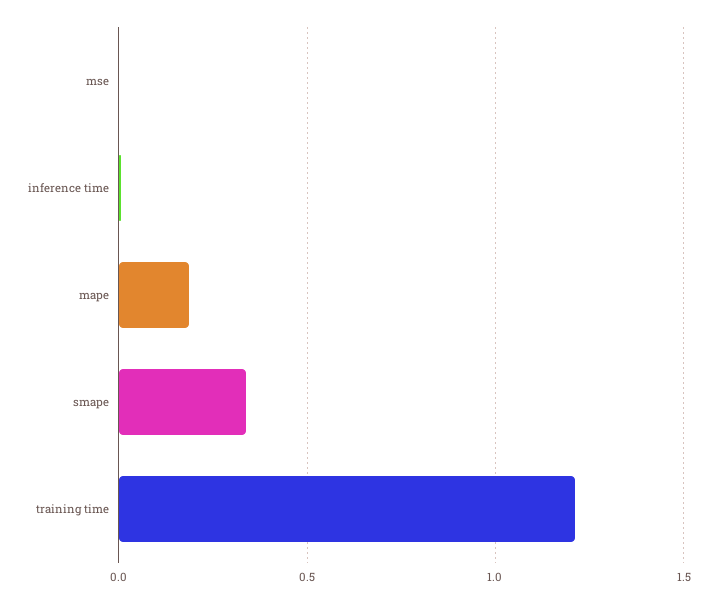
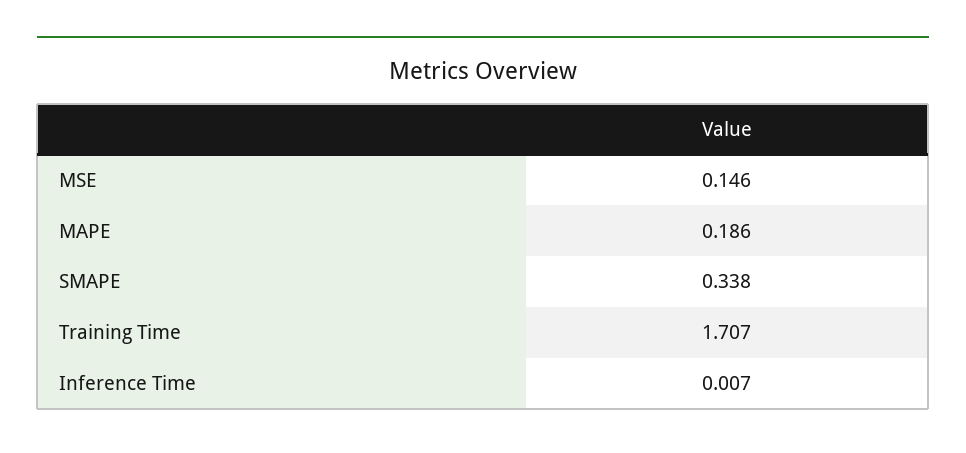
mse: 0 -> 0.146
training time: 1.2 -> 1.707

